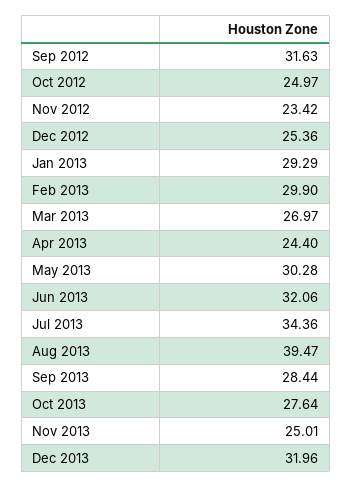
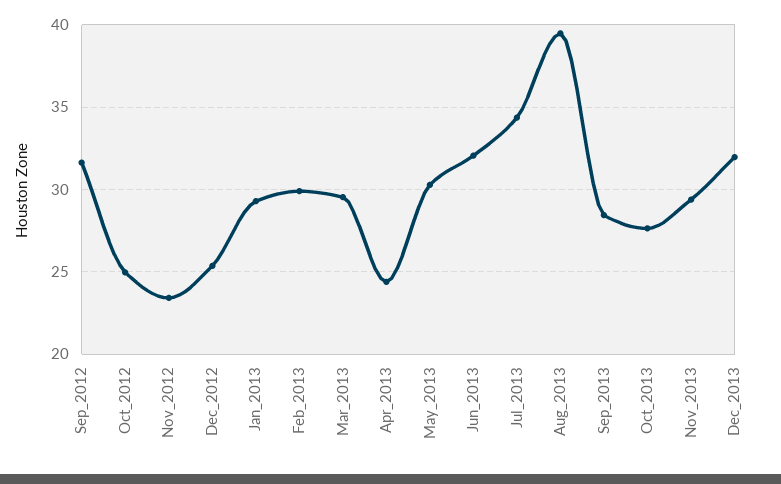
Mar 2013: 26.97 -> 29.5
Nov 2013: 25.01 -> 29.5

